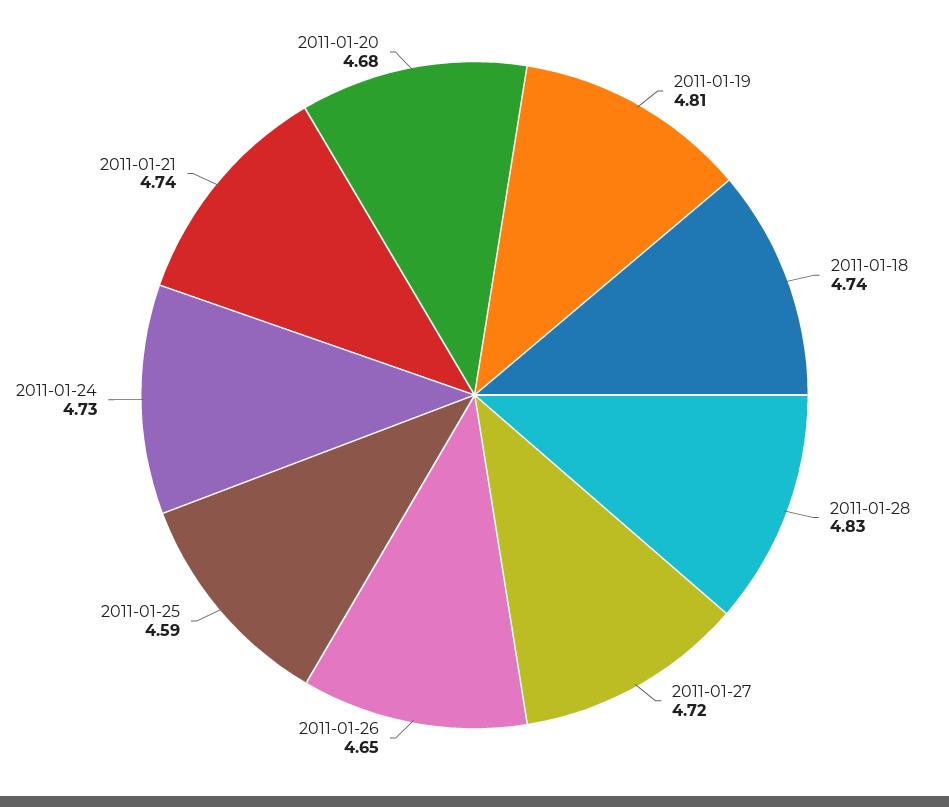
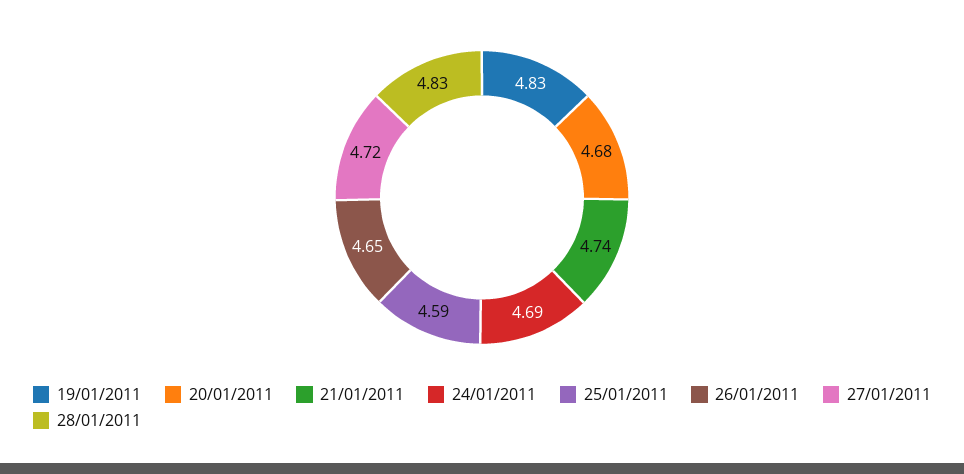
2011-01-19: 4.81 -> 4.83
2011-01-18: 4.74 -> none
2011-01-24: 4.73 -> 4.69

